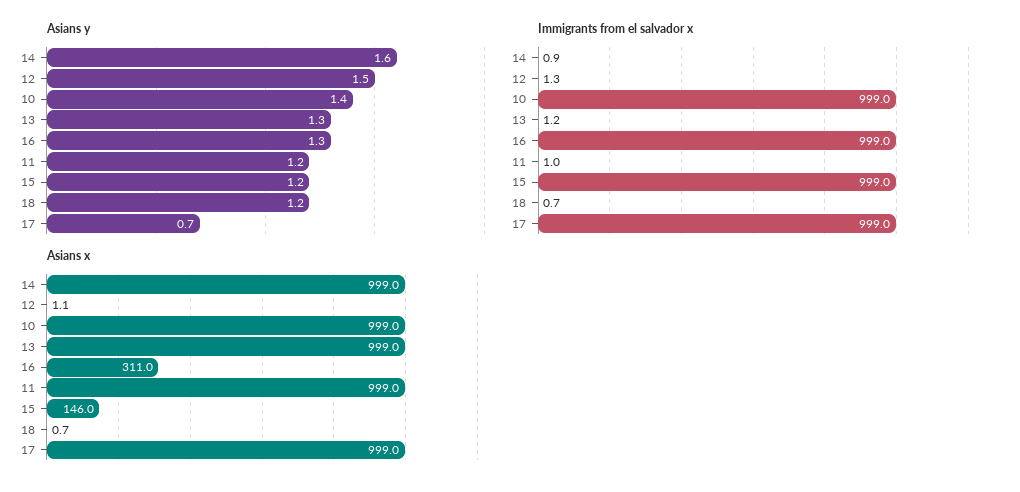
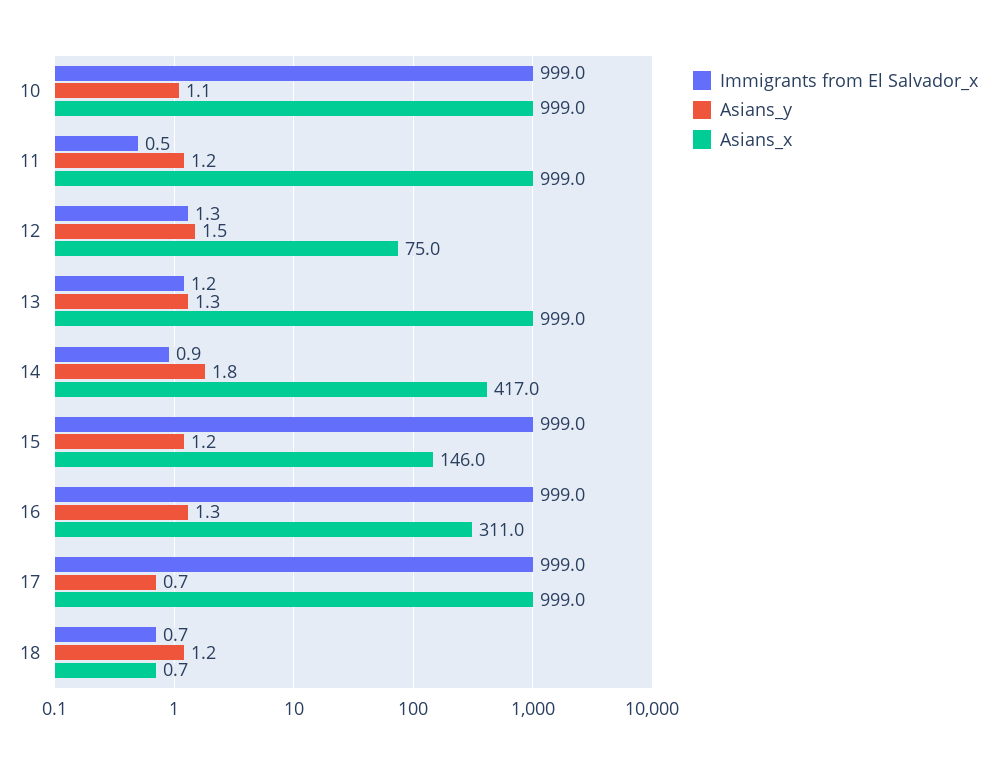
Asians y, 14: 1.6 -> 1.8
Asians y, 10: 1.4 -> 1.1
Immigrants from el salvador x, 11: 1 -> 0.5
Asians x, 14: 999 -> 417
Asians x, 12: 1.1 -> 75

